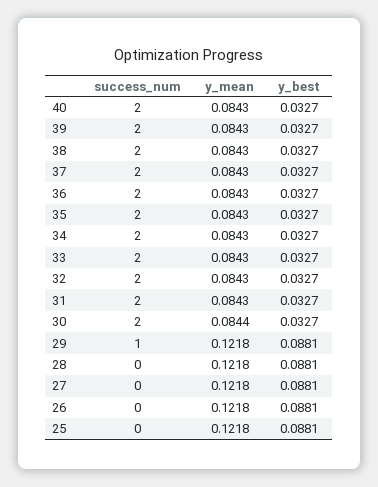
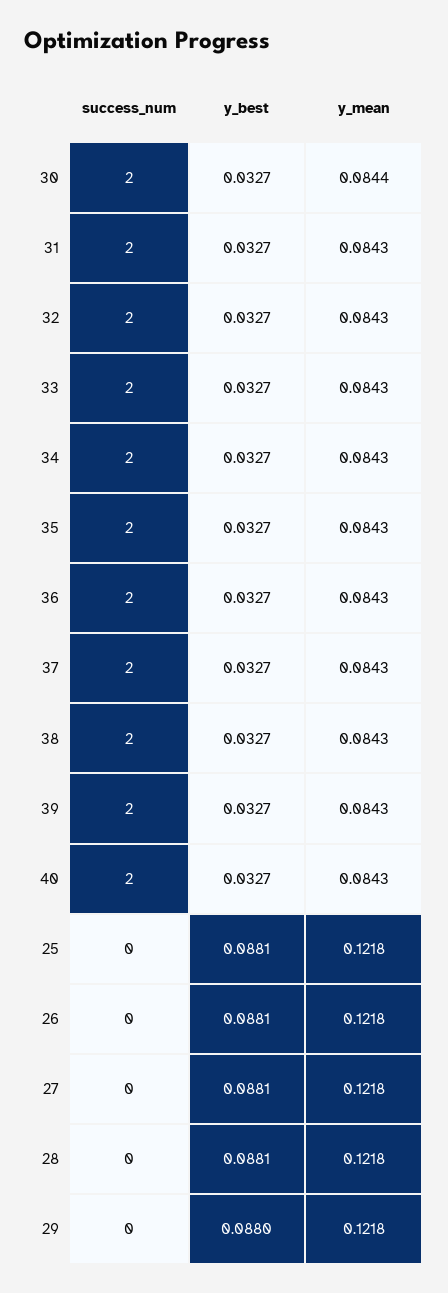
success_num, 29: 1 -> 0
y_best, 29: 0.0881 -> 0.088

